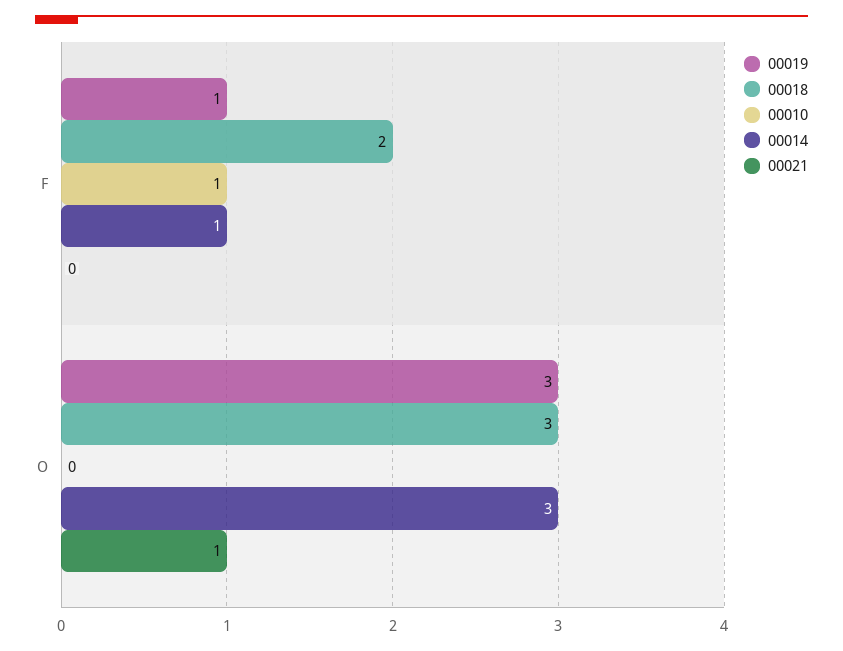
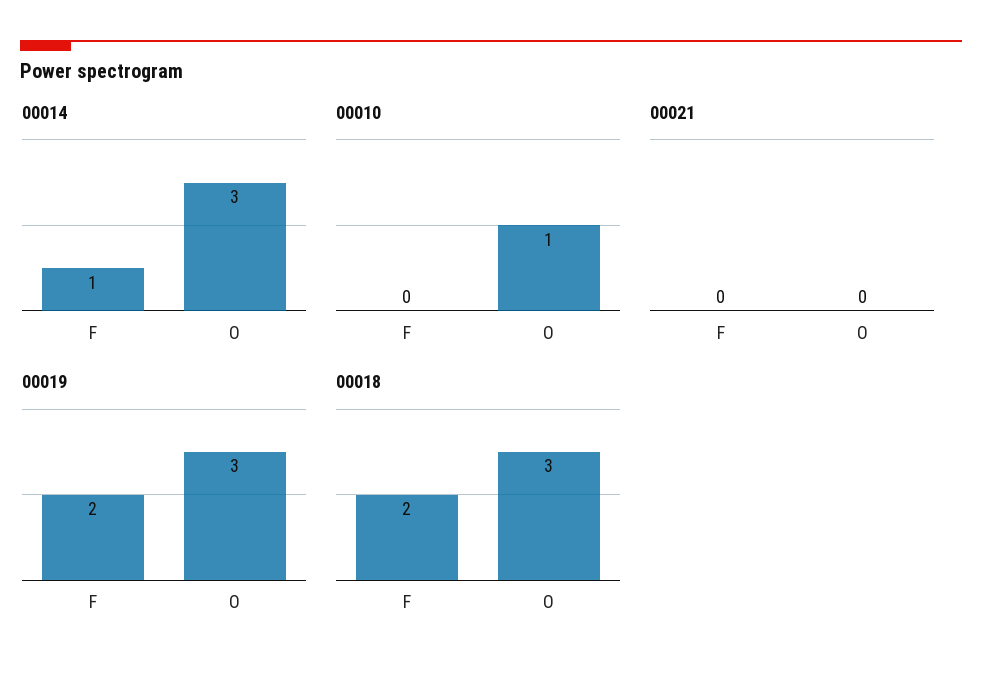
00019, F: 1 -> 2
00010, F: 1 -> 0
00010, O: 0 -> 1
00021, O: 1 -> 0

